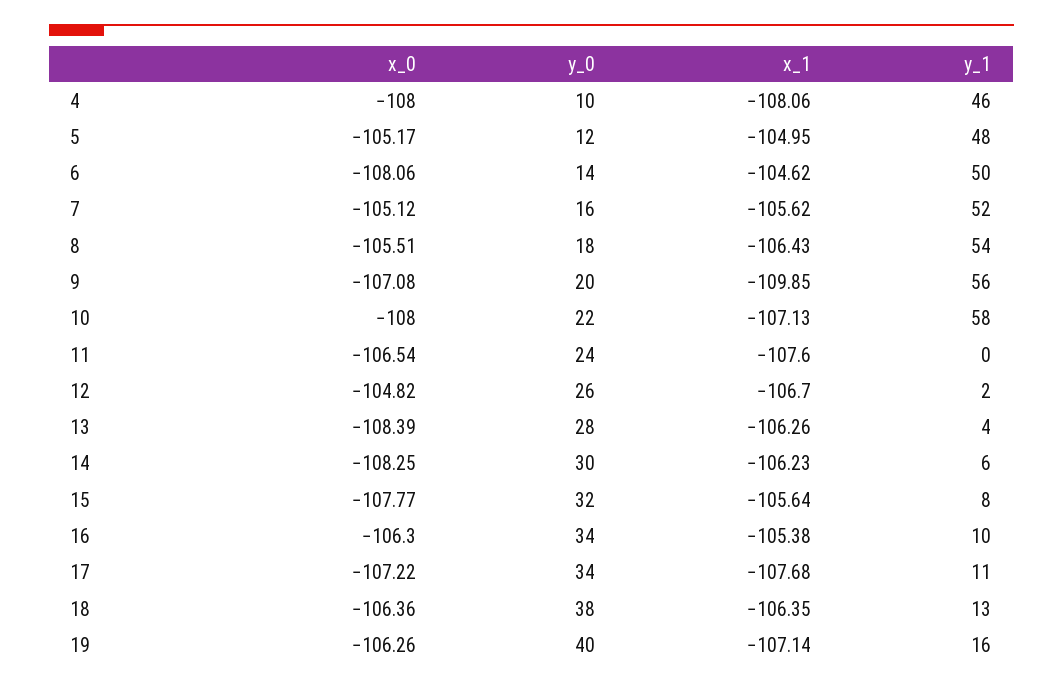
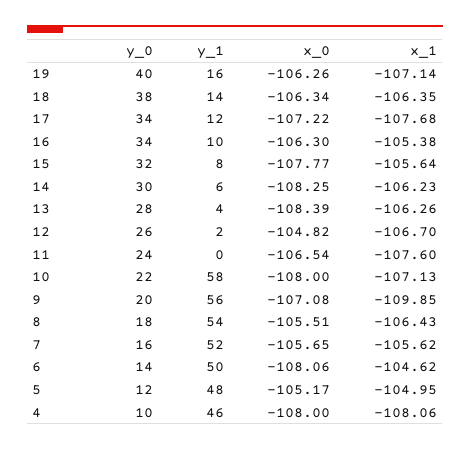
x_0, 7: -105.12 -> -105.65
y_1, 17: 11 -> 12
x_0, 18: -106.36 -> -106.34
y_1, 18: 13 -> 14

